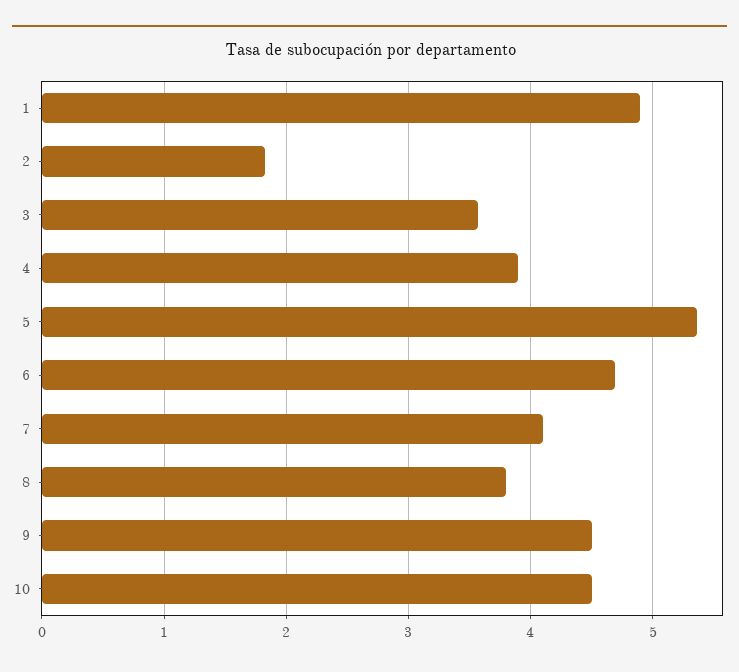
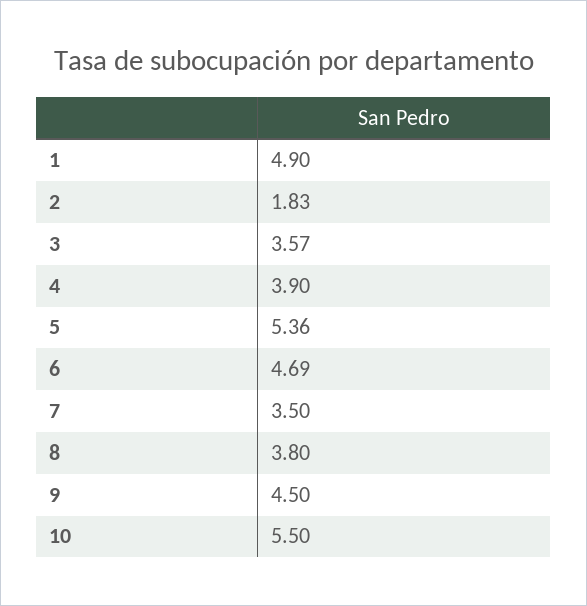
7: 4.1 -> 3.5
10: 4.5 -> 5.5

